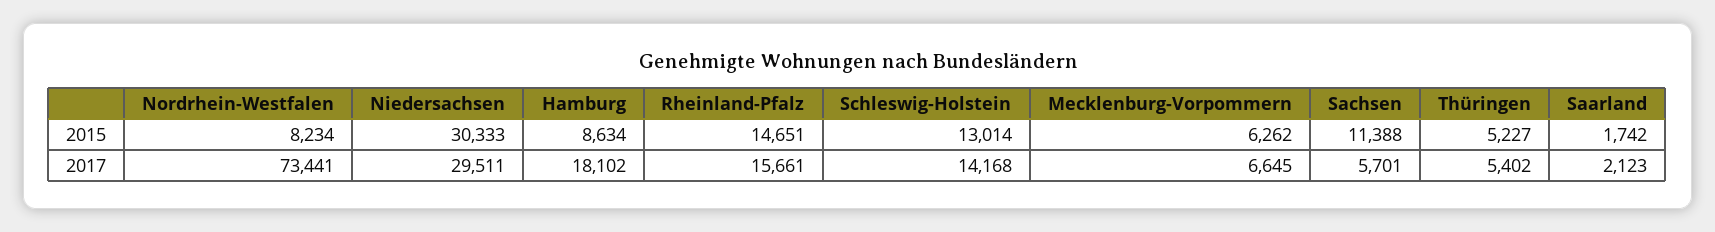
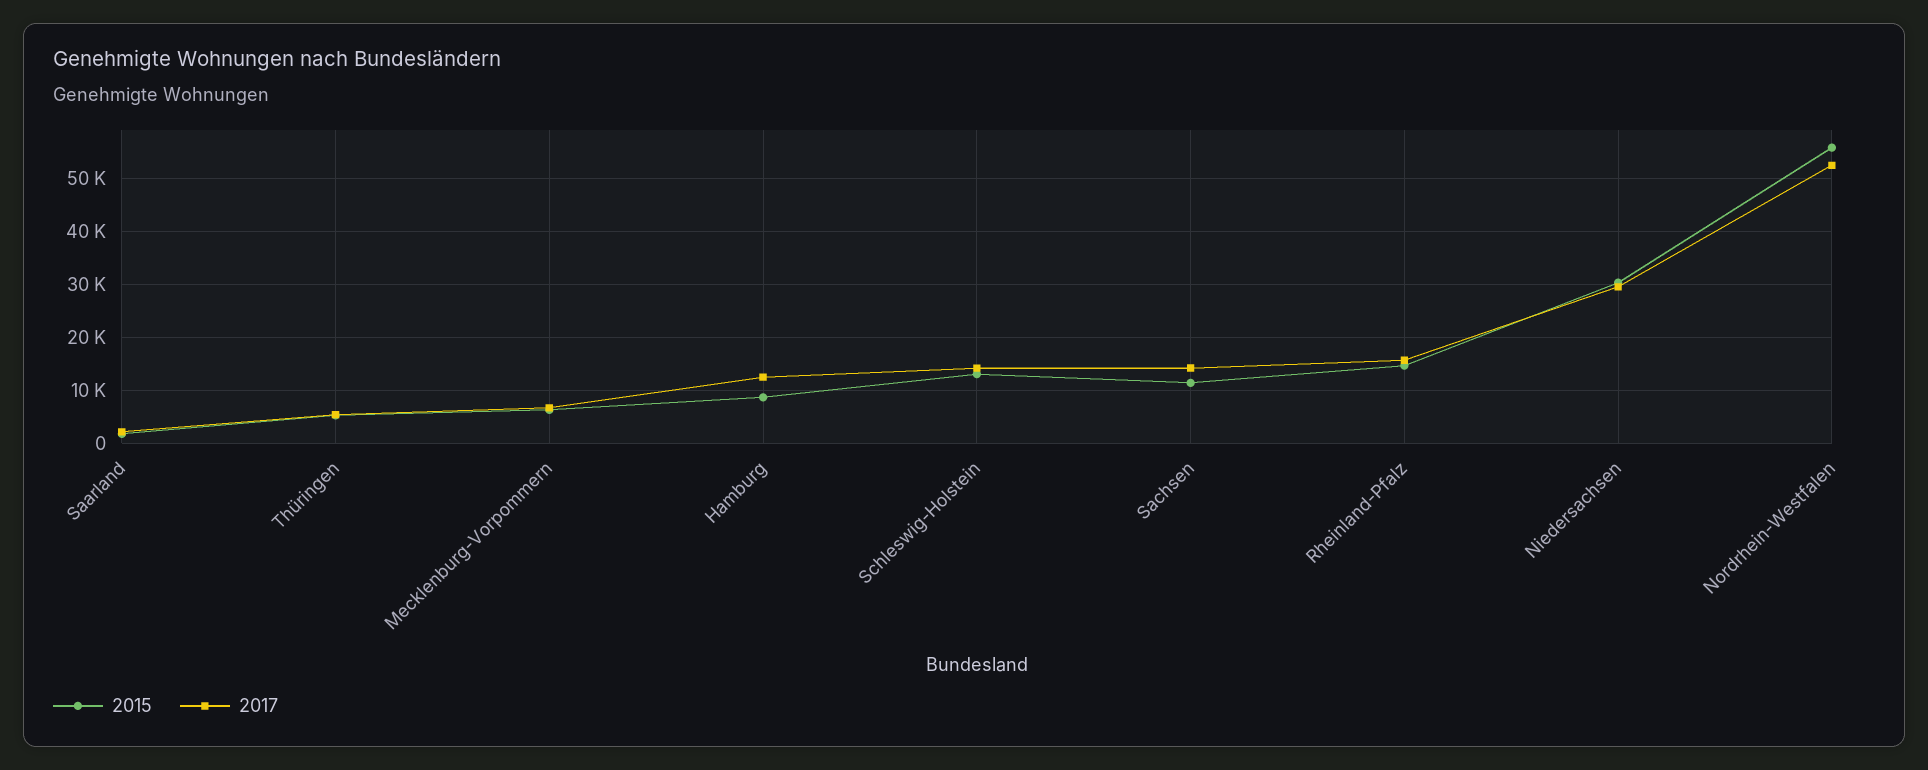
2015, Nordrhein-Westfalen: 8234 -> 56000
2017, Nordrhein-Westfalen: 73441 -> 52000
2017, Hamburg: 18102 -> 12000
2017, Sachsen: 5701 -> 14000

